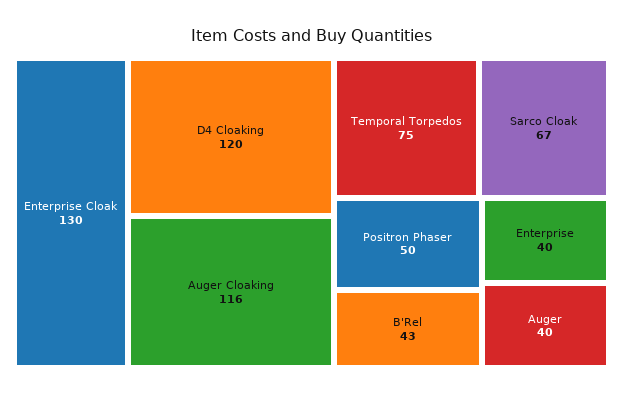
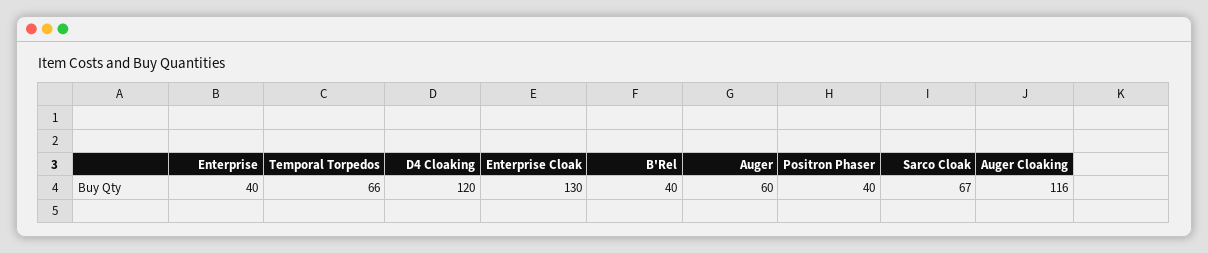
Temporal Torpedos: 75 -> 66
Positron Phaser: 50 -> 40
B'Rel: 43 -> 40
Auger: 40 -> 60

